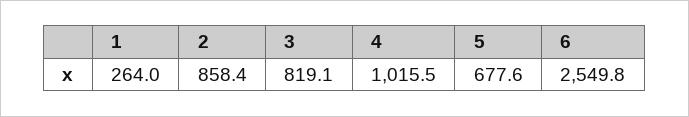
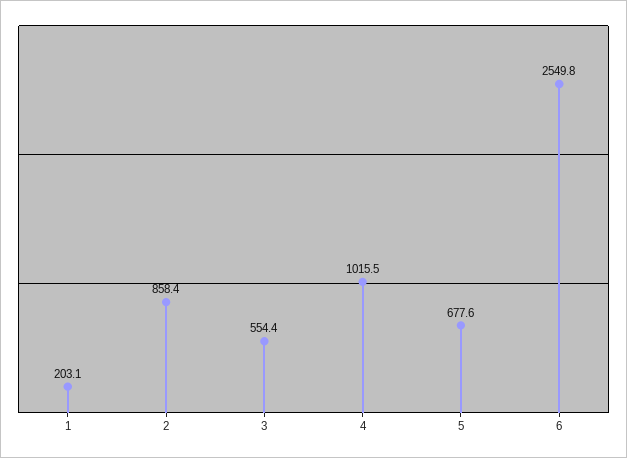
1: 264 -> 203.1
3: 819.1 -> 554.4

